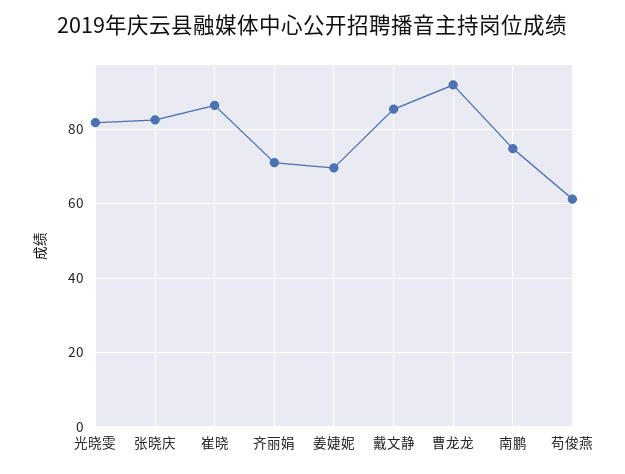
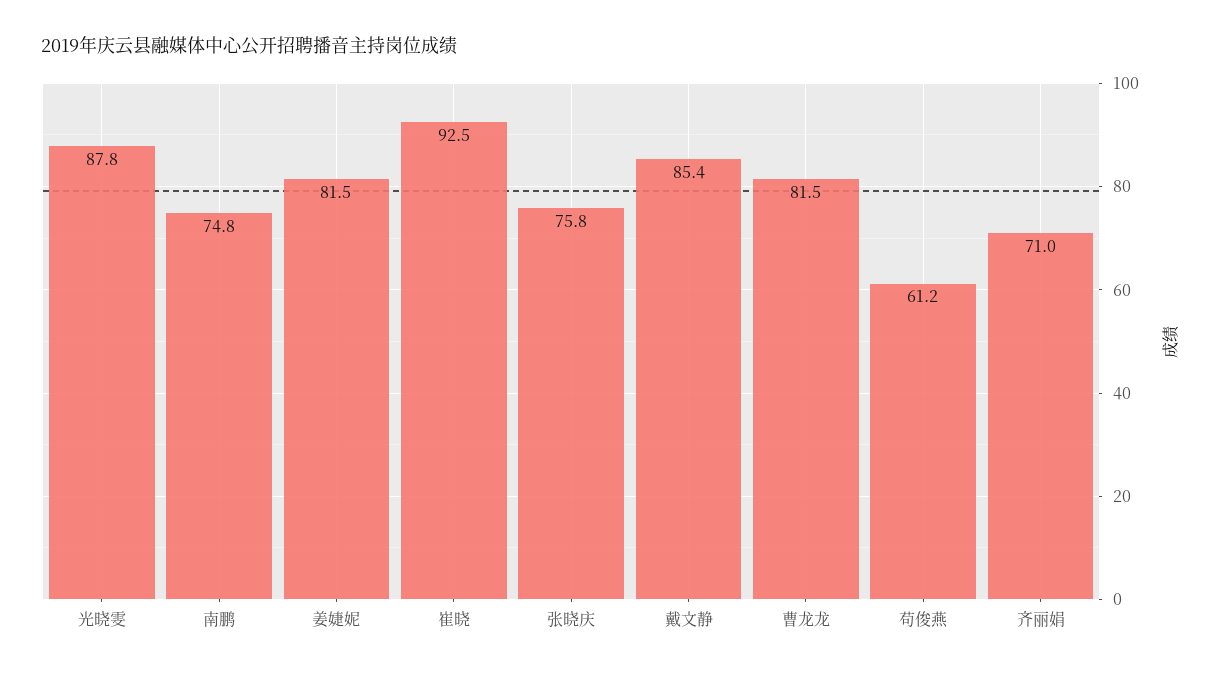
光晓雯: 82 -> 87.8
张晓庆: 82 -> 75.8
崔晓: 86 -> 92.5
姜婕妮: 70 -> 81.5
曹龙龙: 92 -> 81.5

